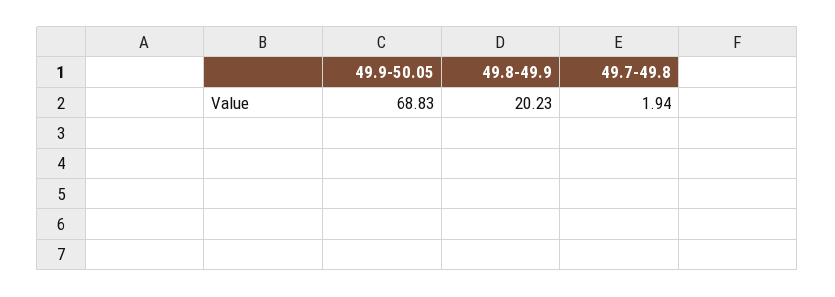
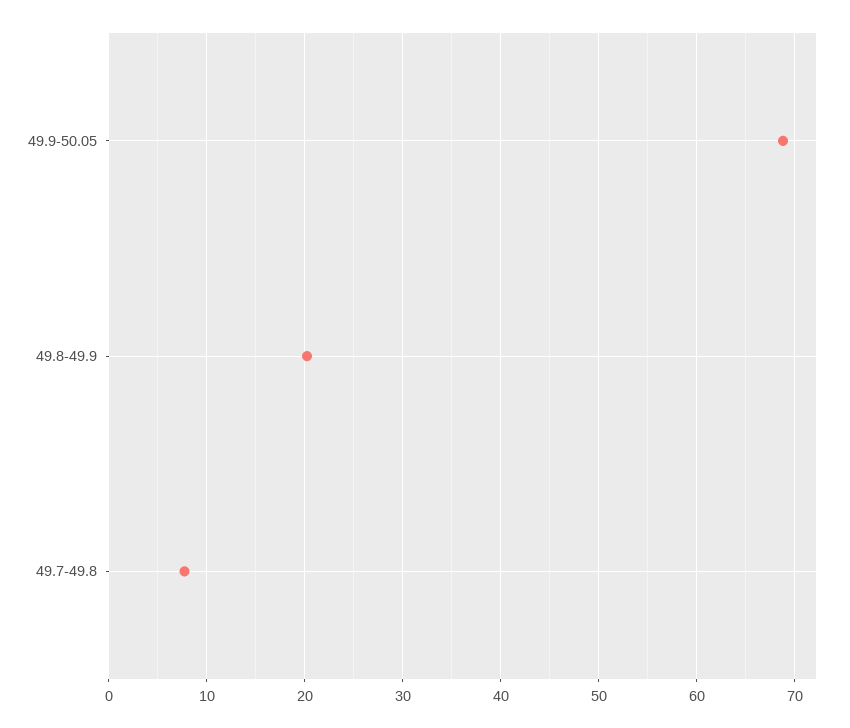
49.7-49.8: 1.94 -> 8

